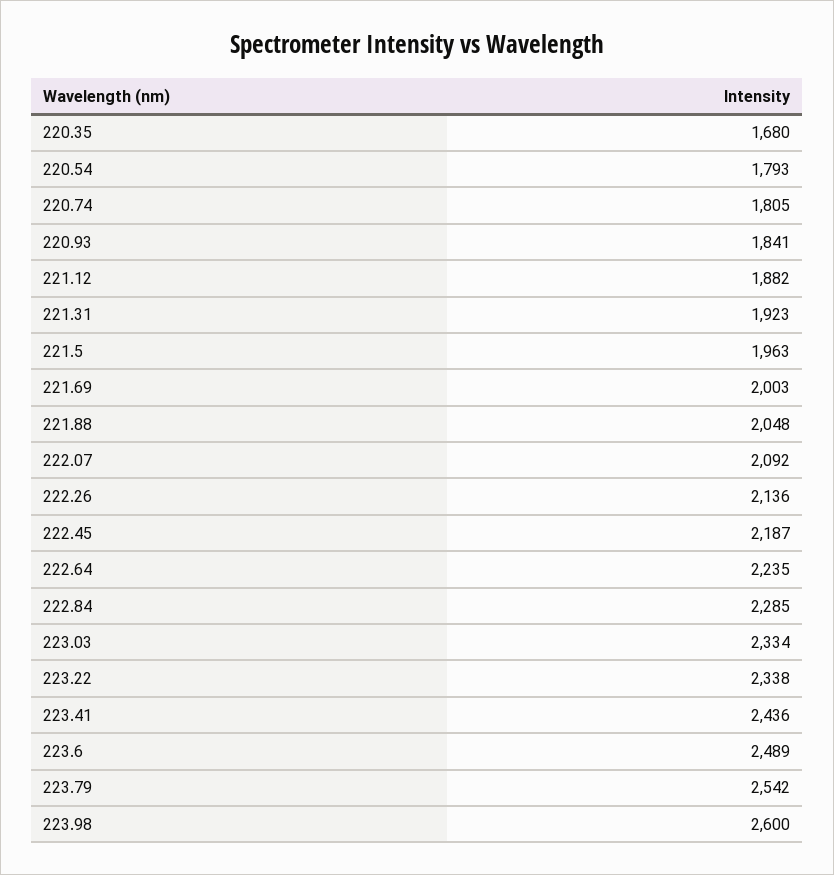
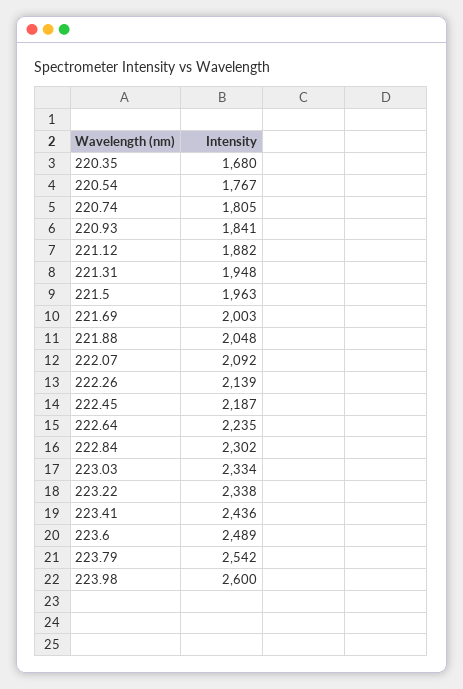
220.54: 1793 -> 1767
221.31: 1923 -> 1948
222.26: 2136 -> 2139
222.84: 2285 -> 2302

